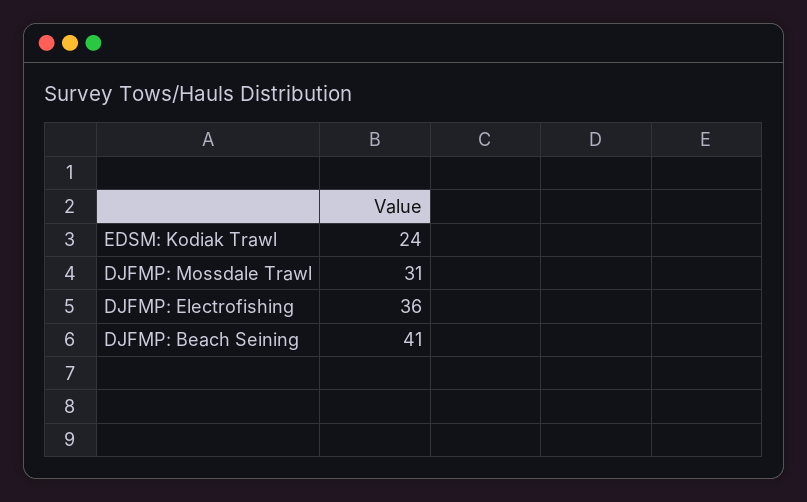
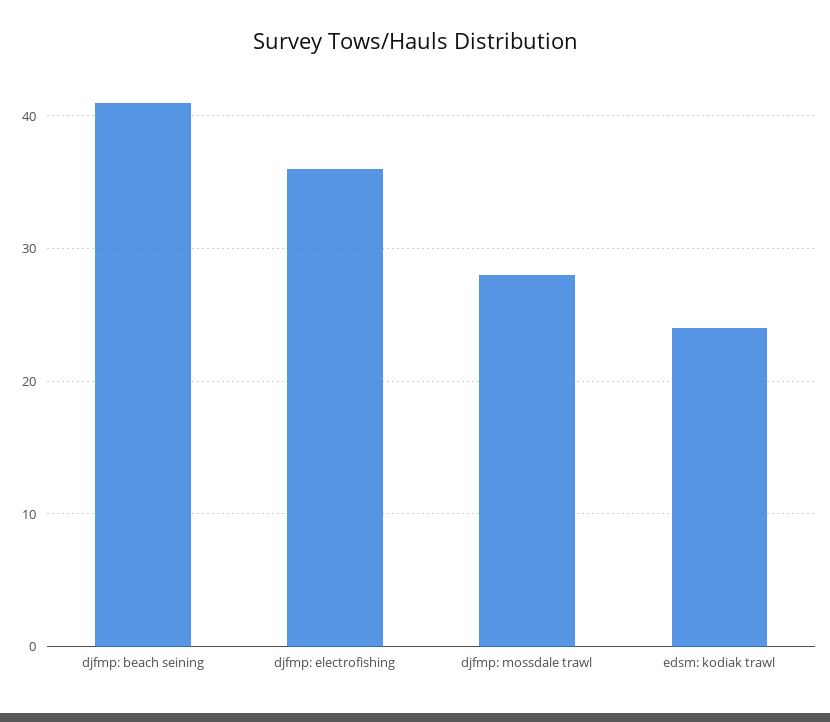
DJFMP: Mossdale Trawl: 31 -> 28

